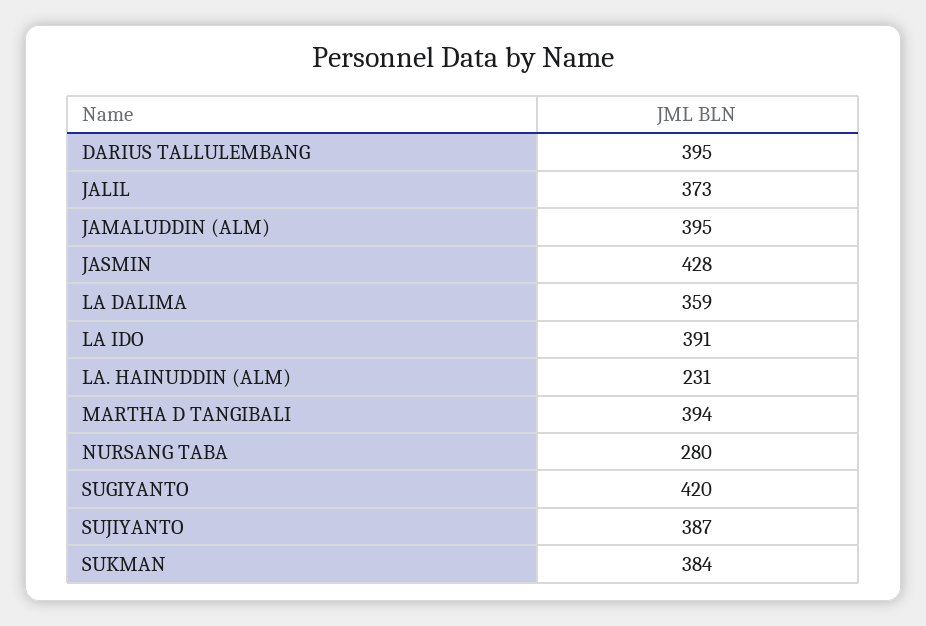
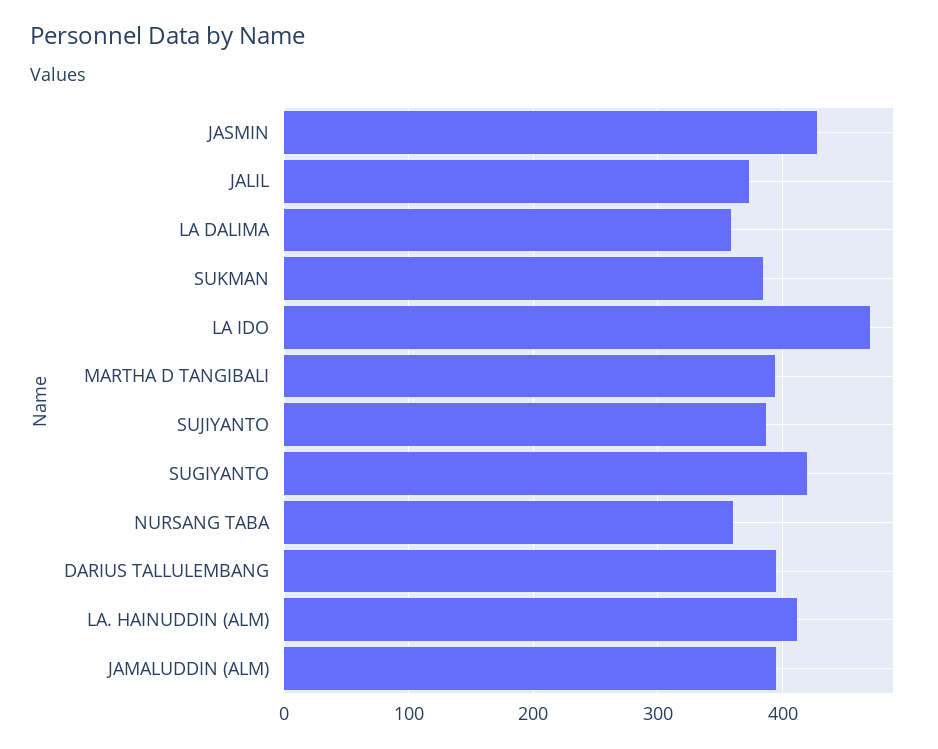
LA IDO: 391 -> 470
LA. HAINUDDIN (ALM): 231 -> 410
NURSANG TABA: 280 -> 360

